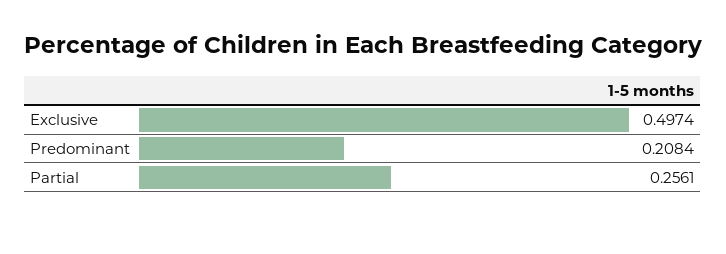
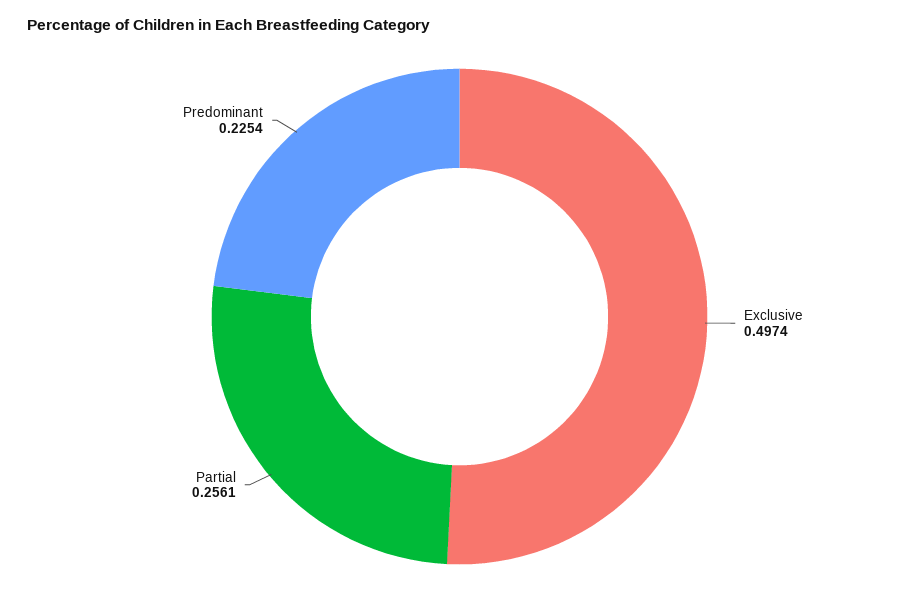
Predominant: 0.2084 -> 0.2254

